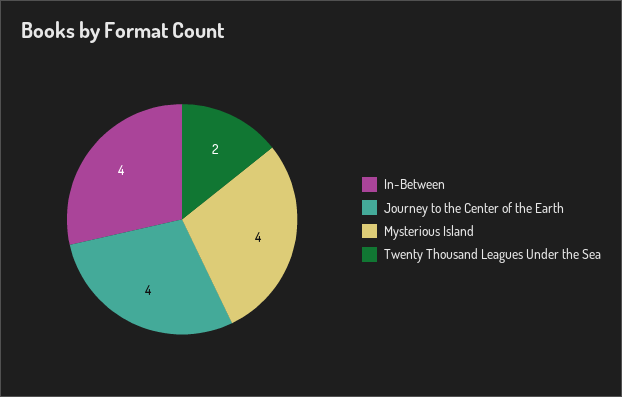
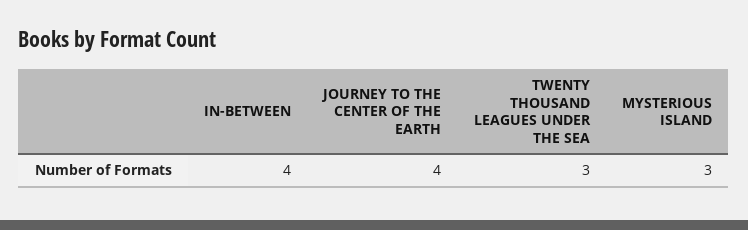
Mysterious Island: 4 -> 3
Twenty Thousand Leagues Under the Sea: 2 -> 3

